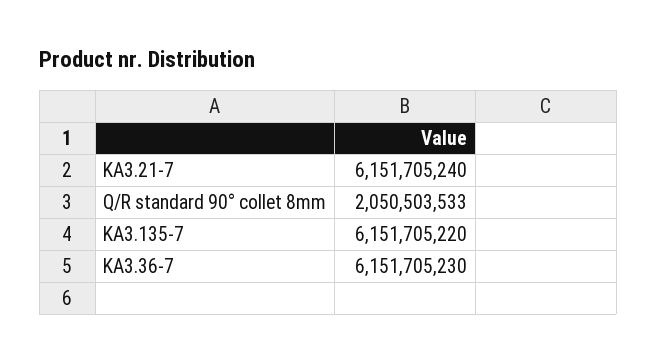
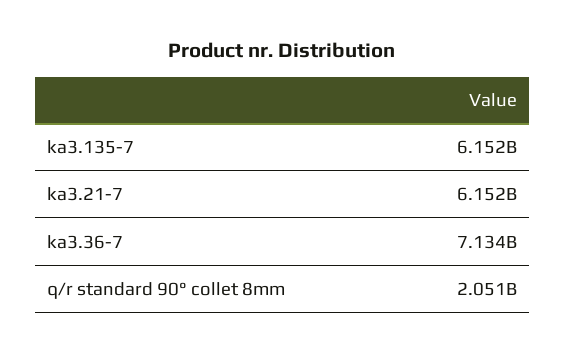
KA3.36-7: 6151705230 -> 7134000000

